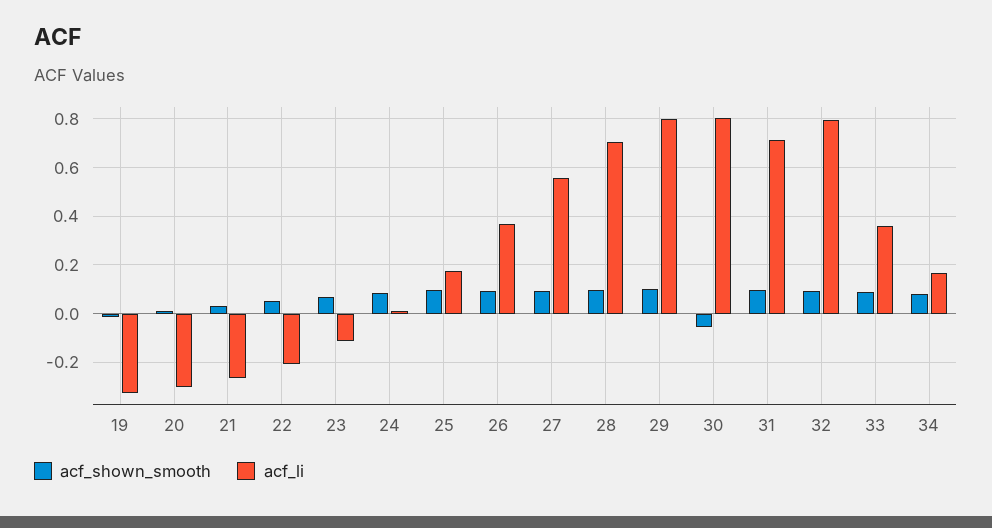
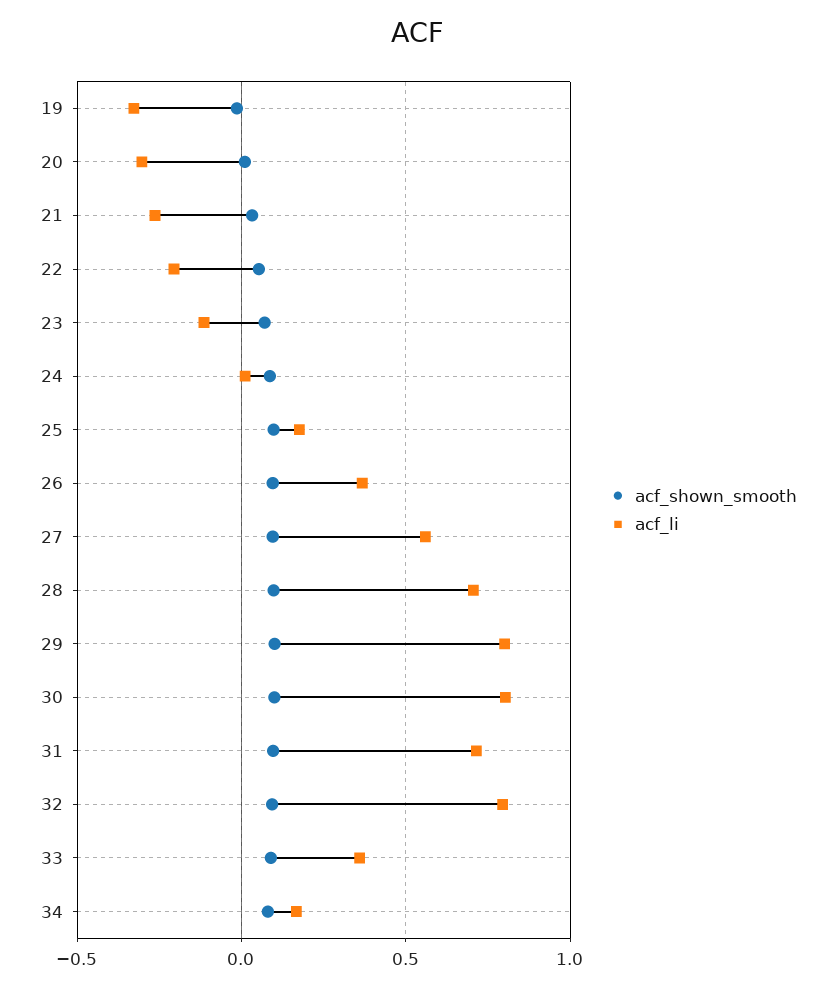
acf_shown_smooth, 30: -0.05 -> 0.1

